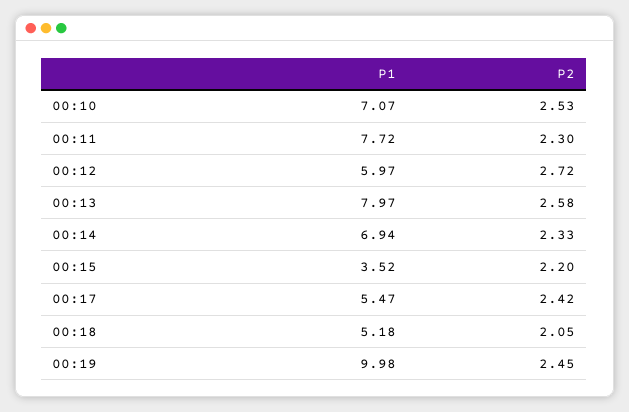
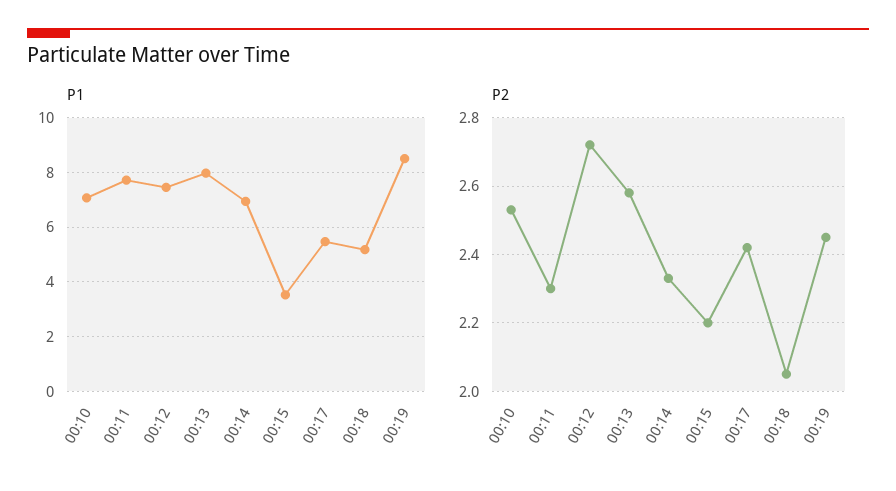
P1, 00:12: 5.97 -> 7.5
P1, 00:19: 9.98 -> 8.5

